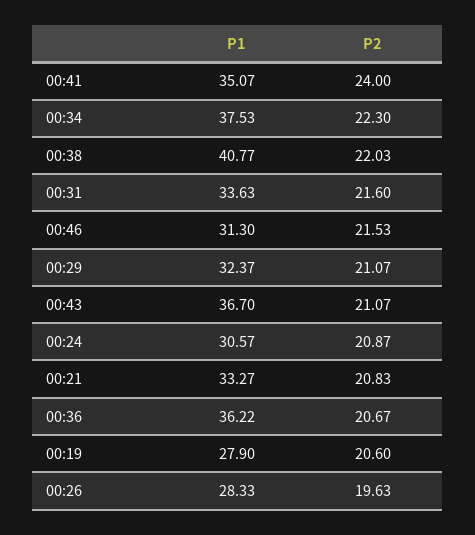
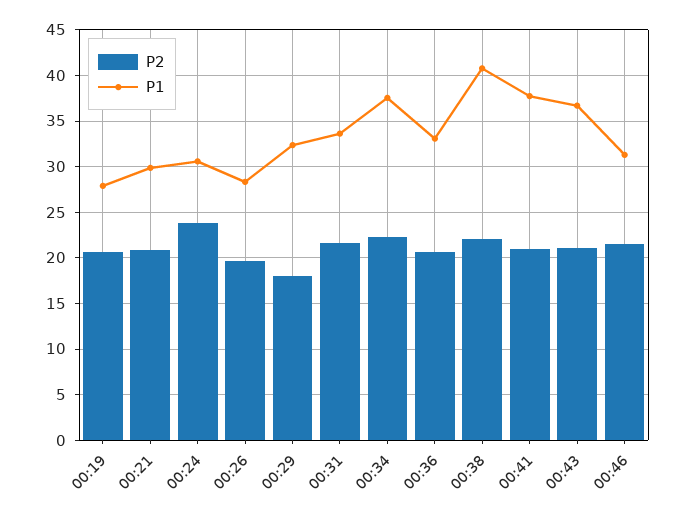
P1, 00:41: 35.07 -> 38
P2, 00:41: 24 -> 21
P2, 00:29: 21.07 -> 18
P2, 00:24: 20.87 -> 24
P1, 00:21: 33.27 -> 30
P1, 00:36: 36.22 -> 33

